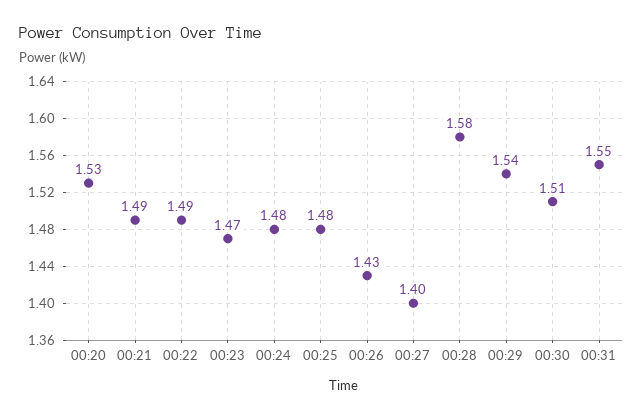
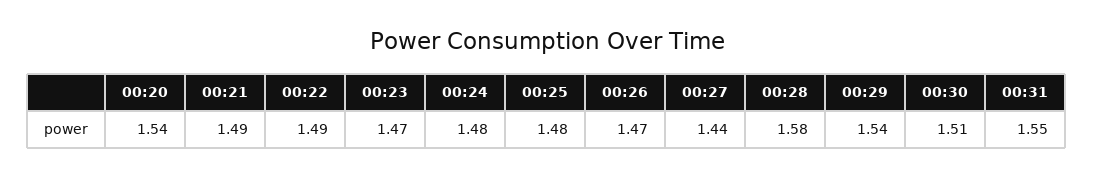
00:20: 1.53 -> 1.54
00:26: 1.43 -> 1.47
00:27: 1.4 -> 1.44

